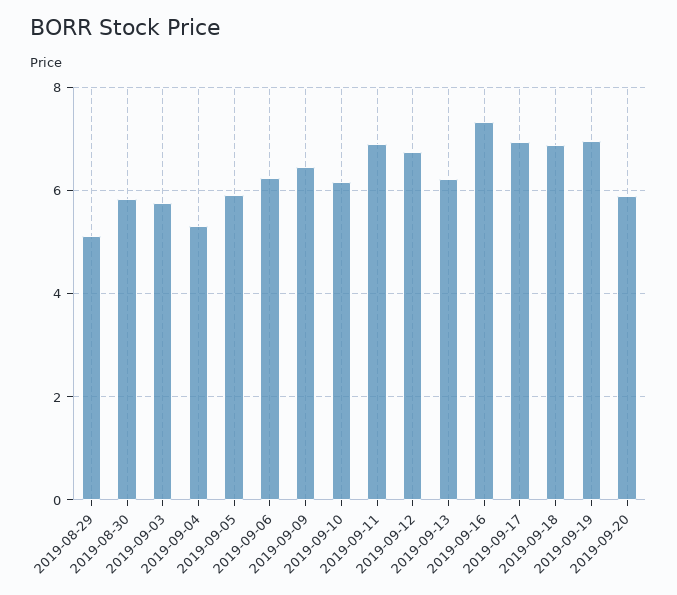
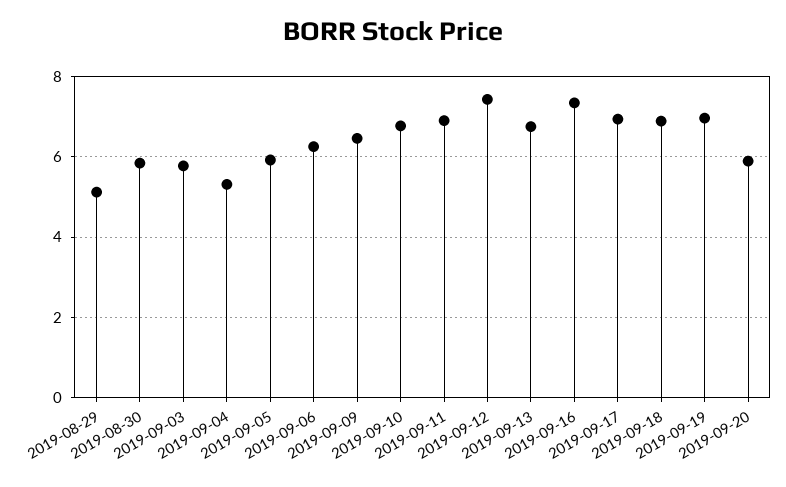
2019-09-10: 6.2 -> 6.8
2019-09-12: 6.8 -> 7.4
2019-09-13: 6.2 -> 6.8

